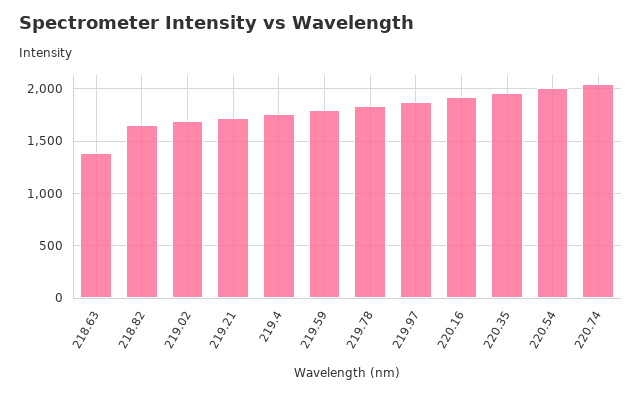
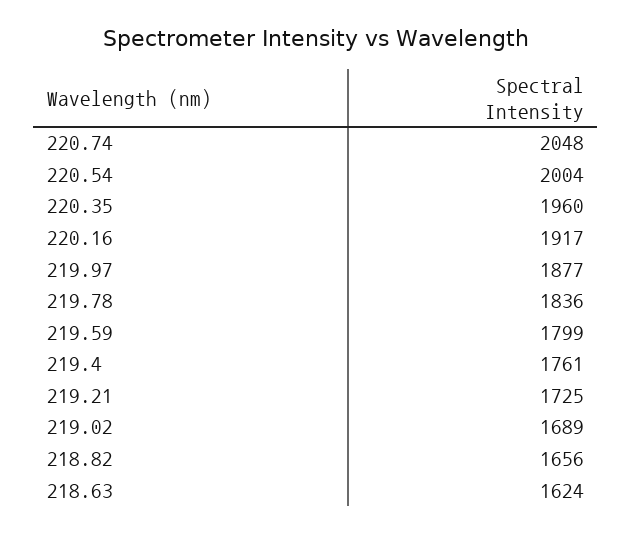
218.63: 1400 -> 1624

